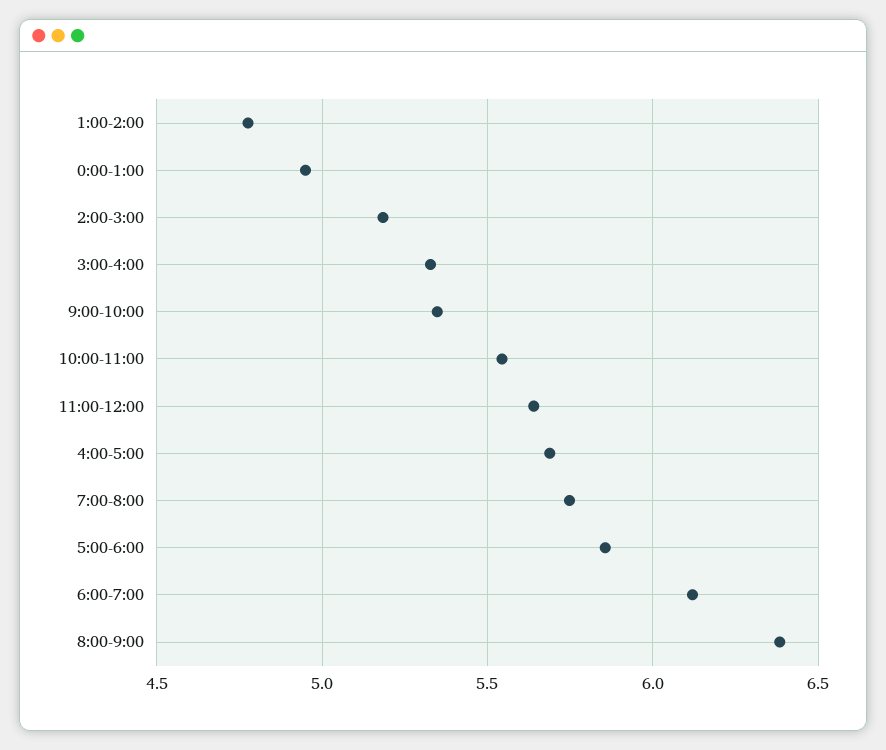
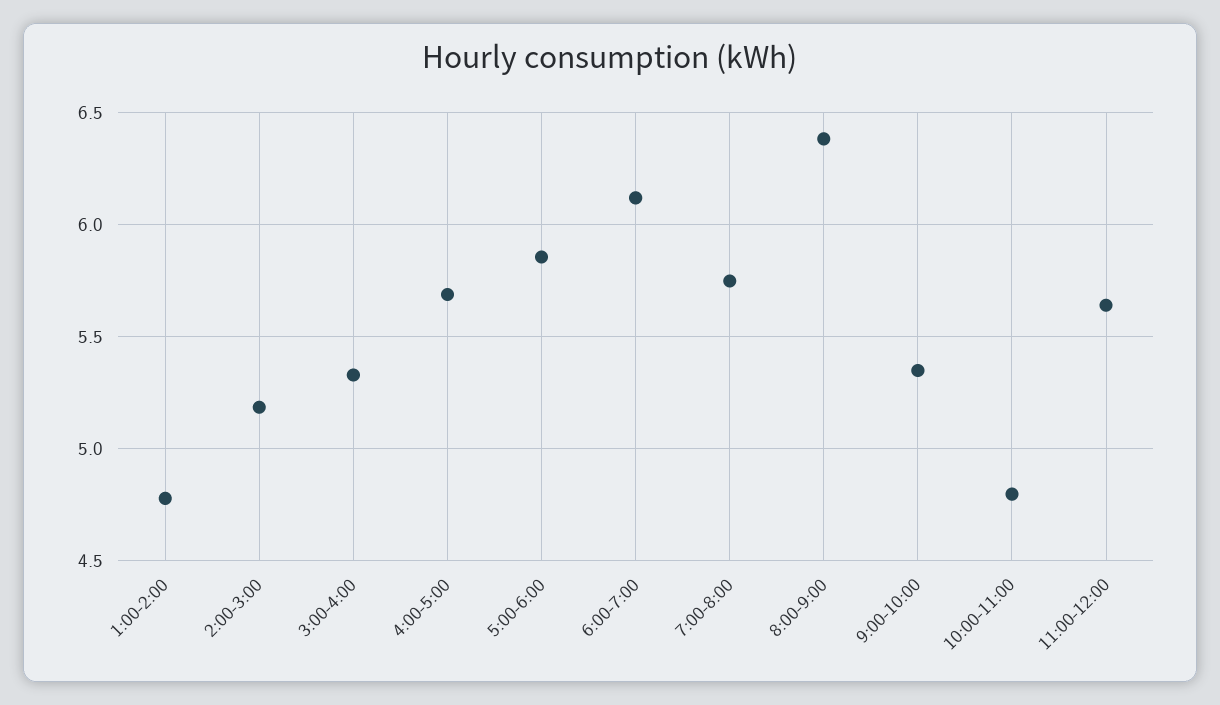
0:00-1:00: 4.95 -> none
10:00-11:00: 5.55 -> 4.8

